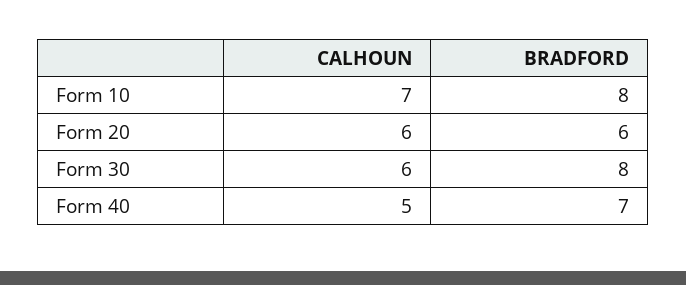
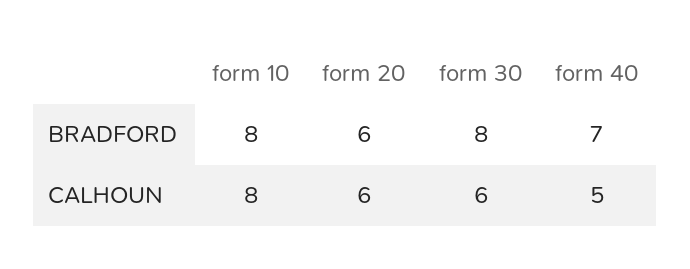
CALHOUN, Form 10: 7 -> 8

